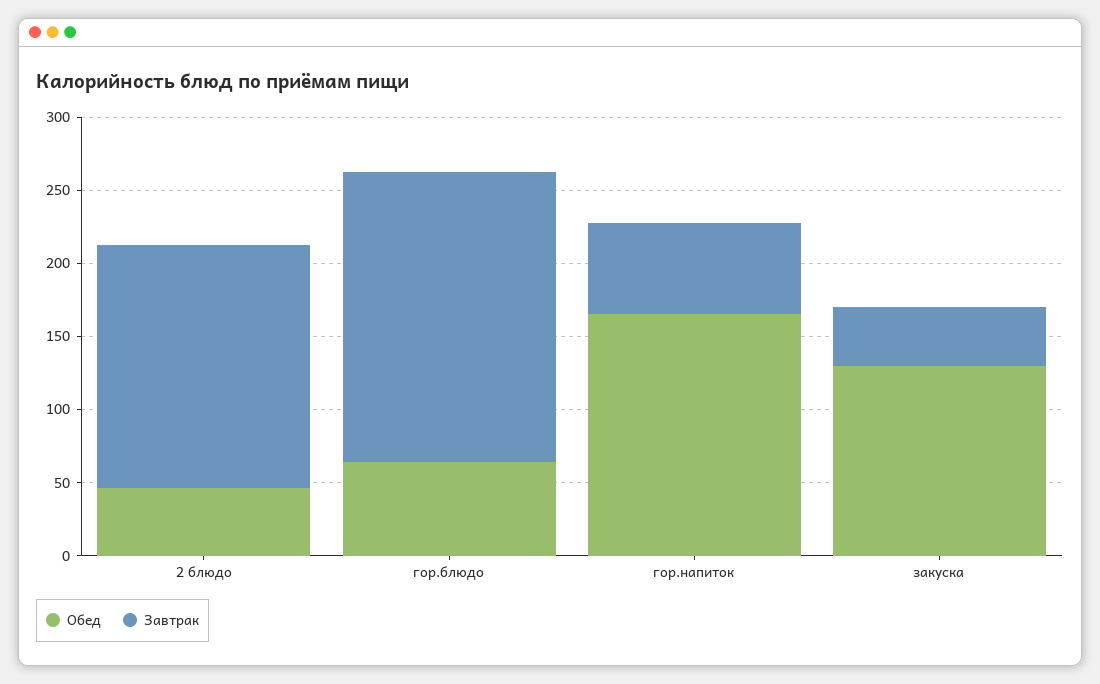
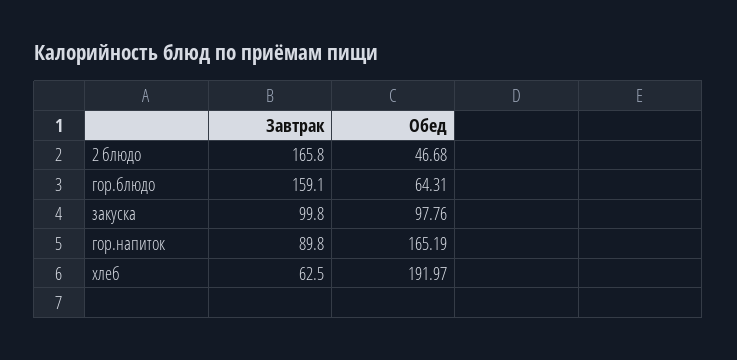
Завтрак, гор.блюдо: 200 -> 159.1
Завтрак, гор.напиток: 60 -> 89.8
Обед, закуска: 130 -> 97.76
Завтрак, закуска: 40 -> 99.8
Завтрак, хлеб: none -> 62.5
Обед, хлеб: none -> 191.97

